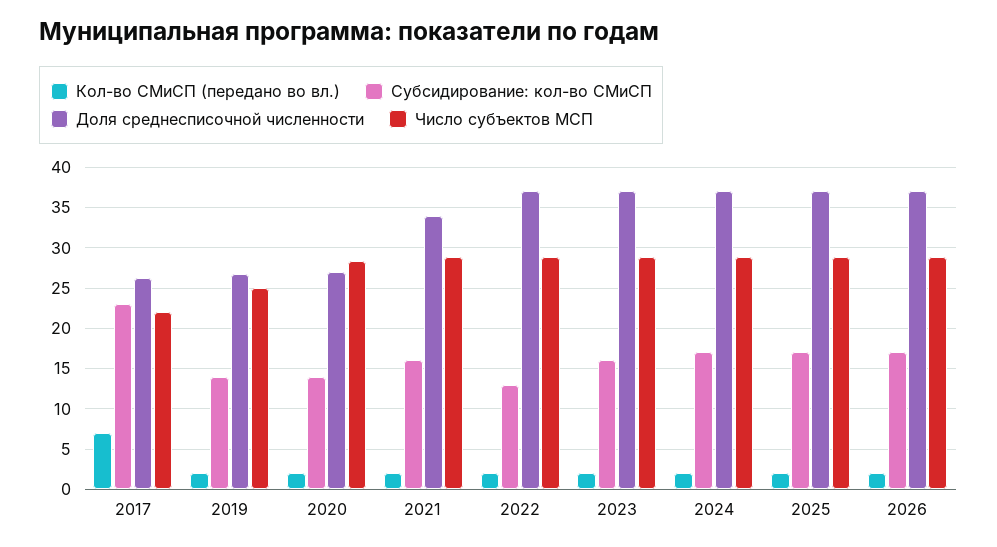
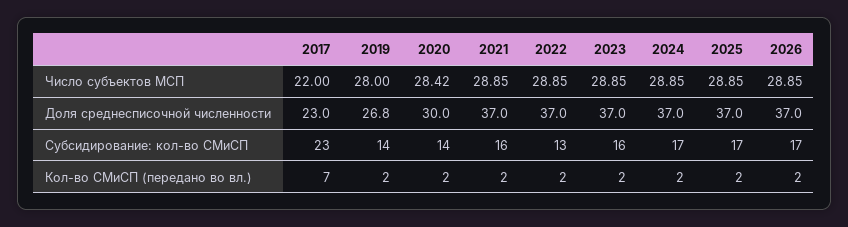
Доля среднесписочной численности, 2017: 26 -> 23
Число субъектов МСП, 2019: 25 -> 28
Доля среднесписочной численности, 2020: 27 -> 30
Доля среднесписочной численности, 2021: 34 -> 37

